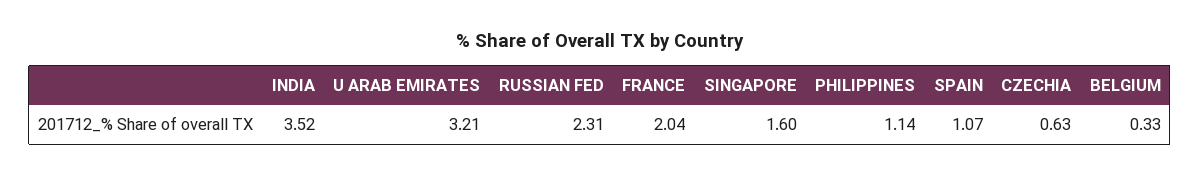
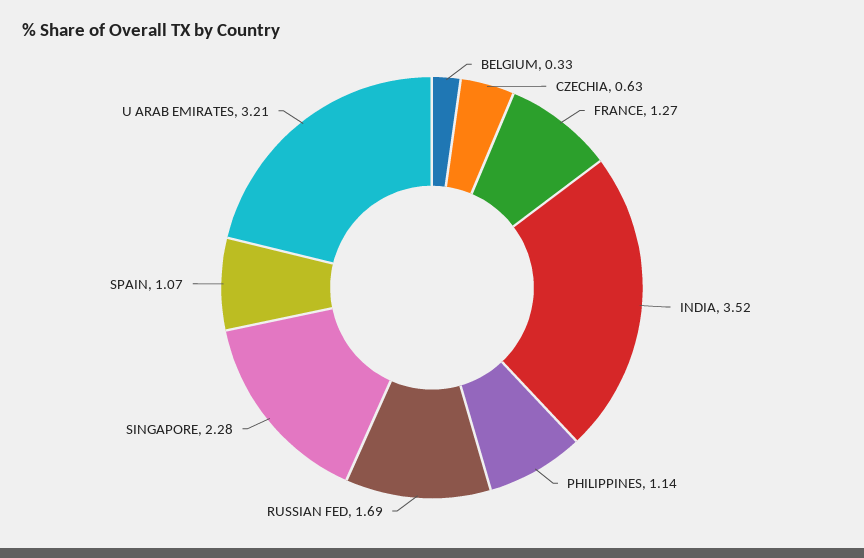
RUSSIAN FED: 2.31 -> 1.69
FRANCE: 2.04 -> 1.27
SINGAPORE: 1.6 -> 2.28

